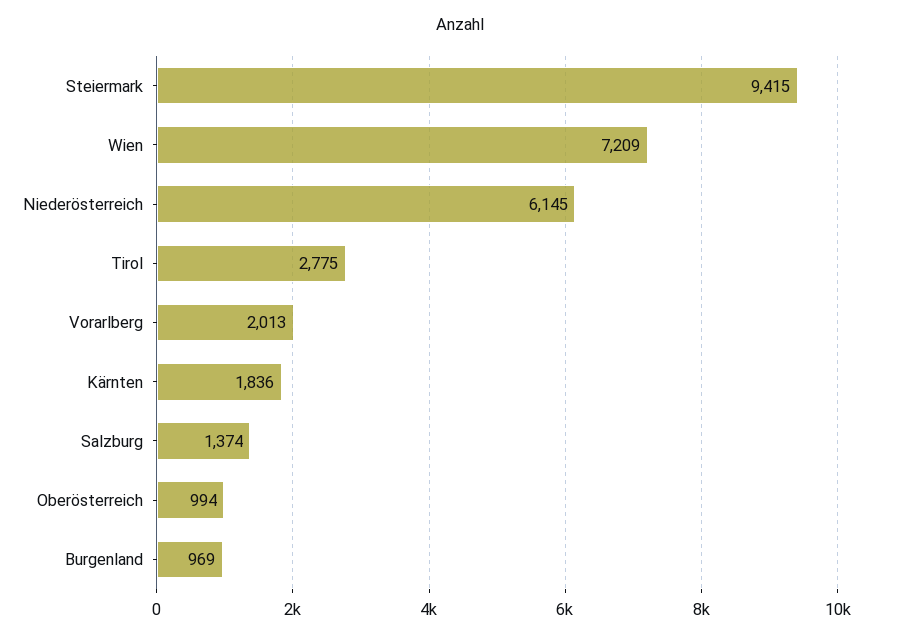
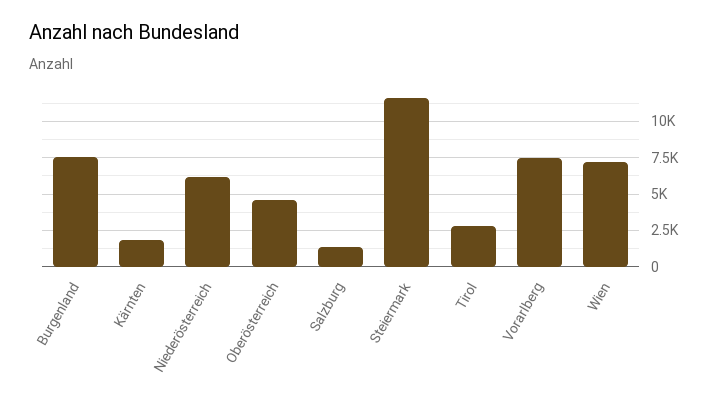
Steiermark: 9415 -> 11500
Vorarlberg: 2013 -> 7500
Oberösterreich: 994 -> 4500
Burgenland: 969 -> 7500

